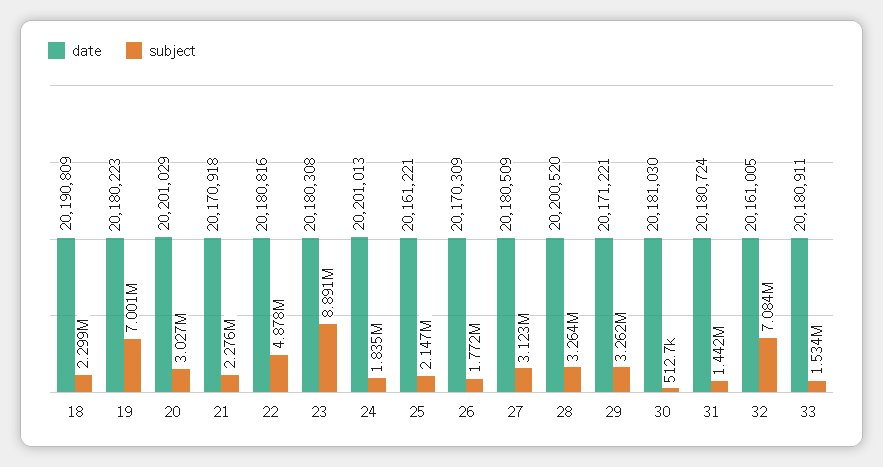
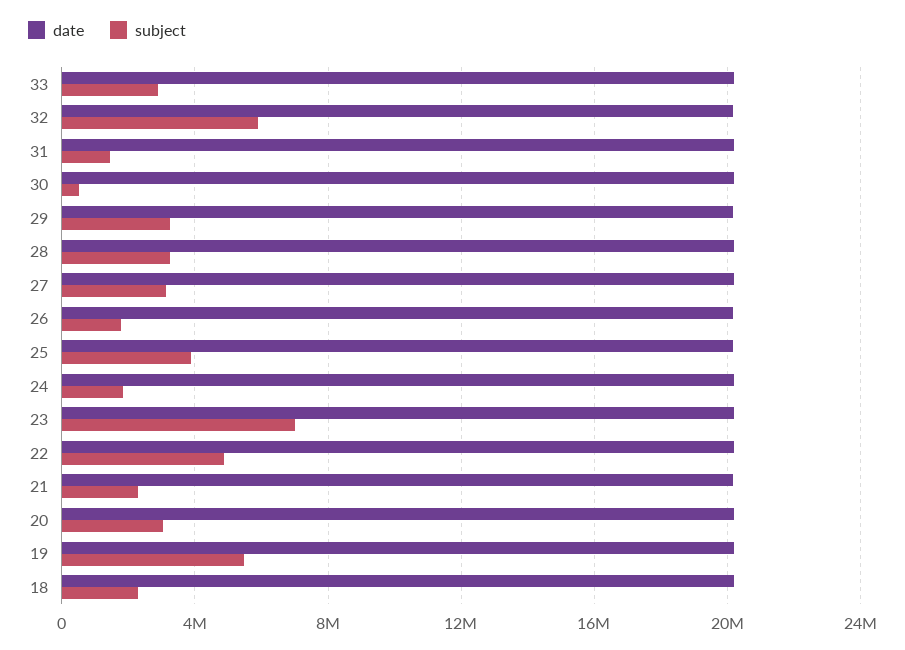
subject, 19: 7001000 -> 5500000
subject, 23: 8891000 -> 7000000
subject, 25: 2147000 -> 4000000
subject, 32: 7084000 -> 6000000
subject, 33: 1534000 -> 3000000

